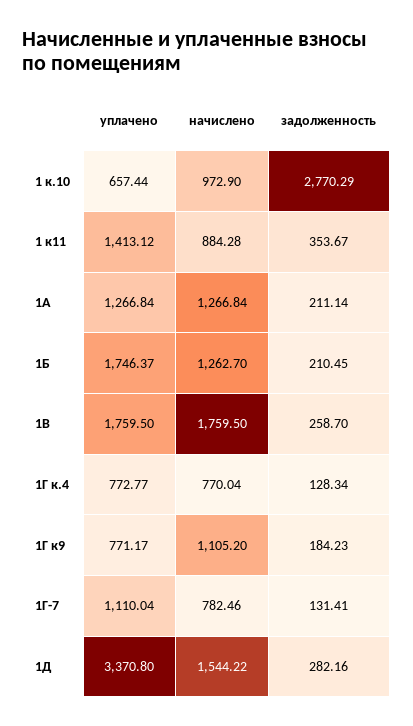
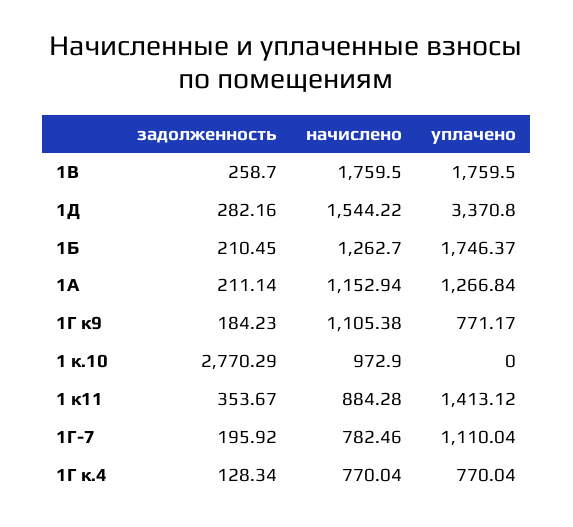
уплачено, 1 к.10: 657.44 -> 0
начислено, 1А: 1266.84 -> 1152.94
уплачено, 1Г к.4: 772.77 -> 770.04
начислено, 1Г к9: 1105.2 -> 1105.38
задолженность, 1Г-7: 131.41 -> 195.92

